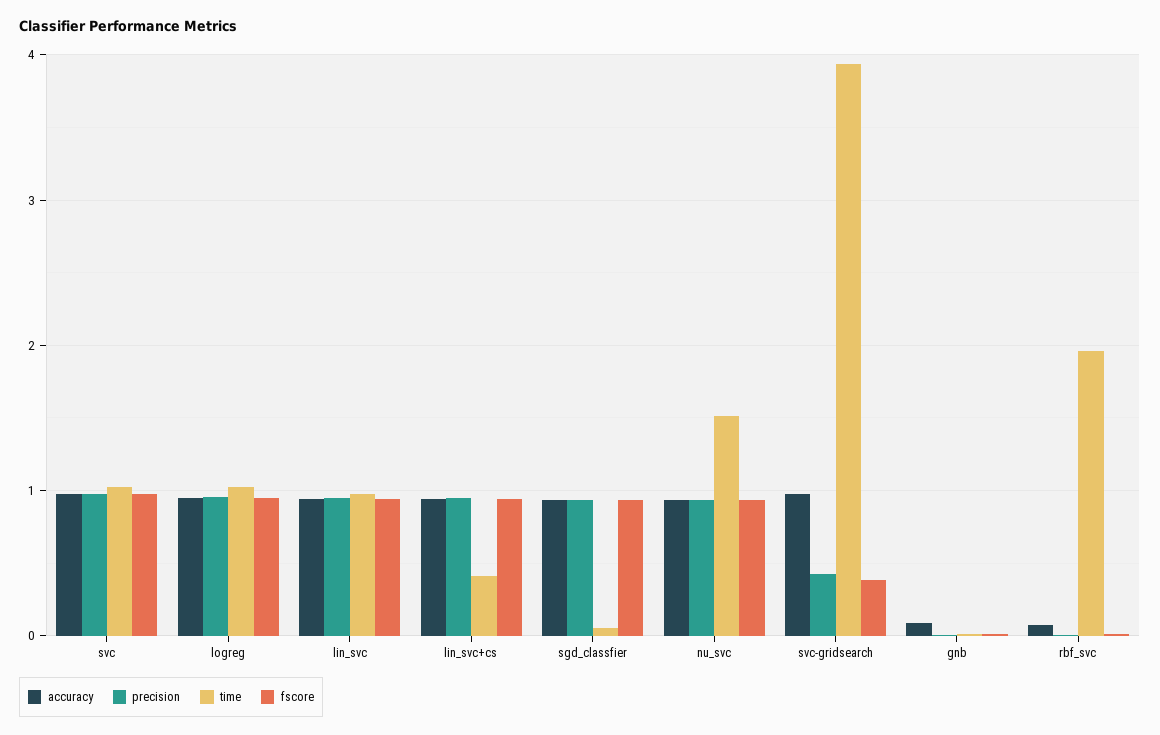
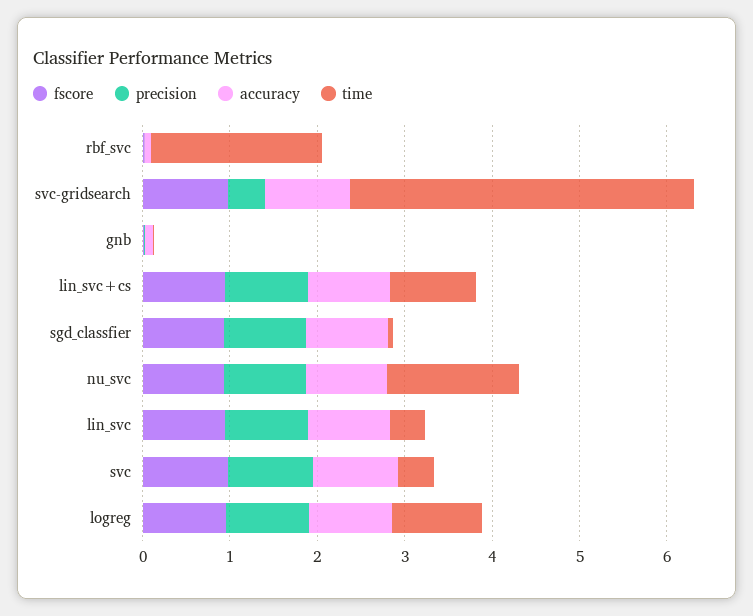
time, svc: 1 -> 0.4
time, lin_svc: 1 -> 0.4
time, lin_svc+cs: 0.4 -> 1
fscore, svc-gridsearch: 0.4 -> 1

